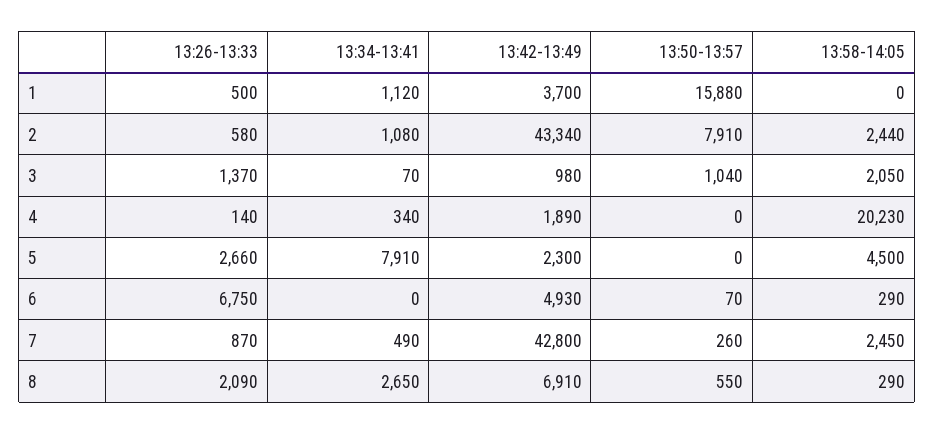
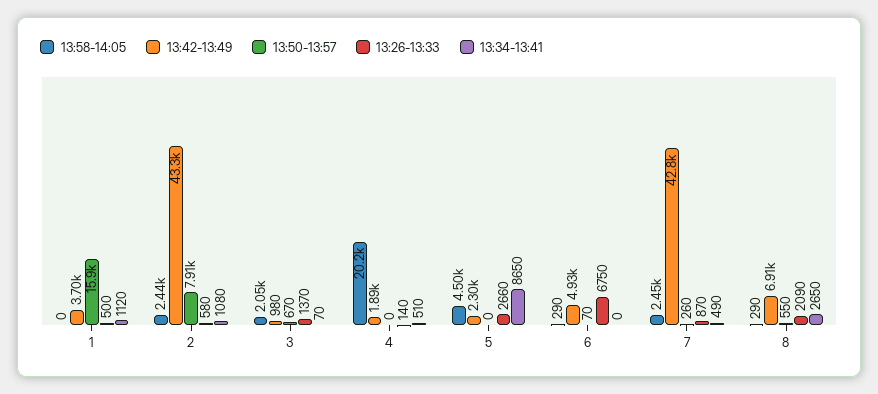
13:50-13:57, 3: 1040 -> 670
13:34-13:41, 4: 340 -> 510
13:34-13:41, 5: 7910 -> 8650

